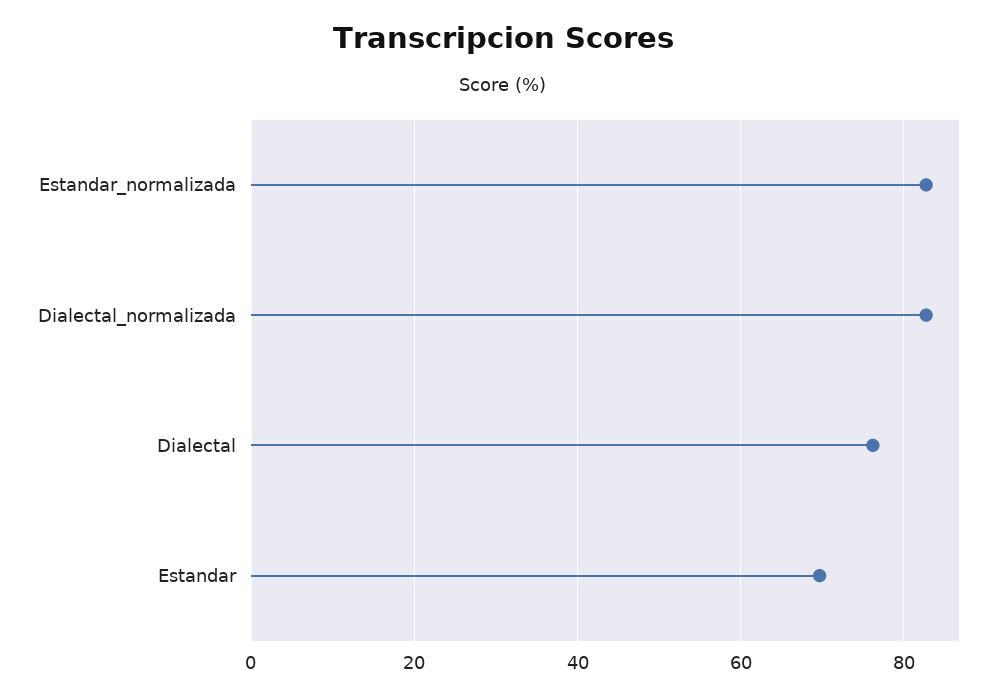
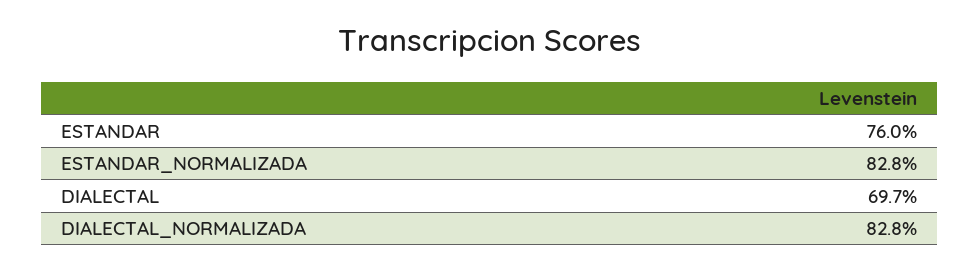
Dialectal: 76 -> 69.7
Estandar: 70 -> 76

